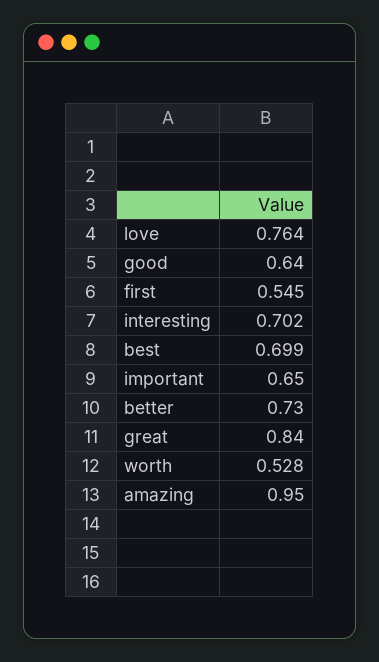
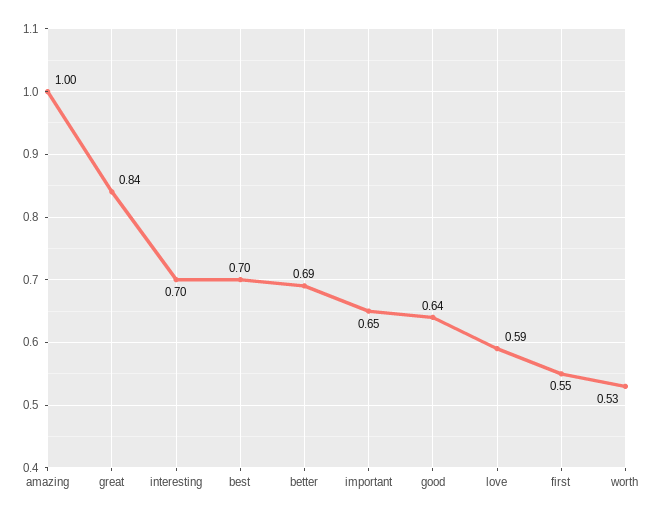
love: 0.764 -> 0.59
better: 0.73 -> 0.69
amazing: 0.95 -> 1

